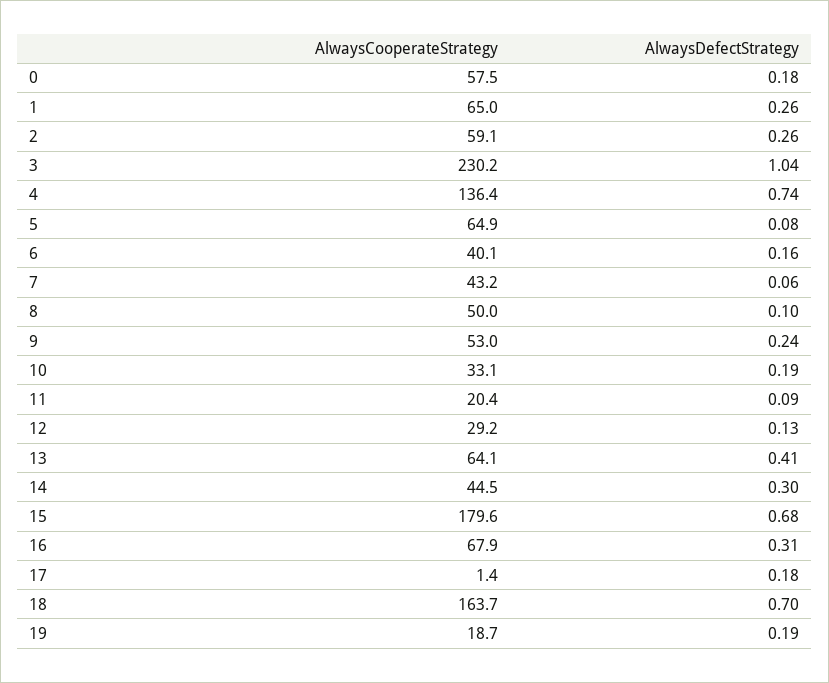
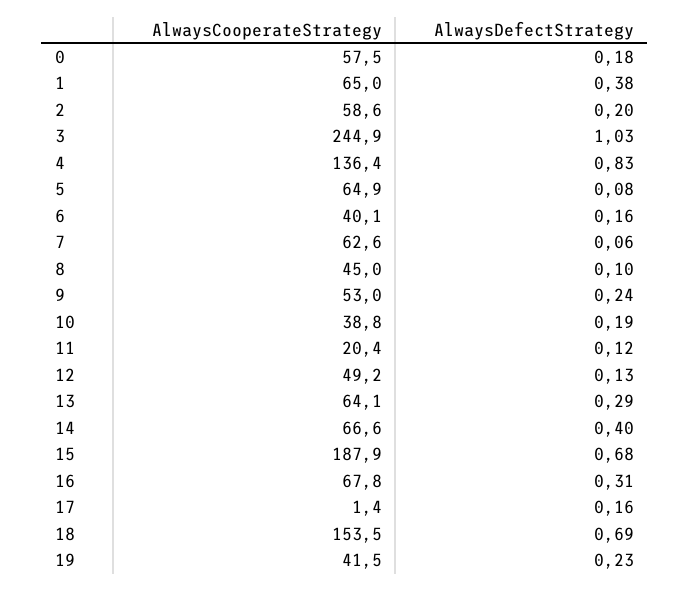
AlwaysDefectStrategy, 1: 0.26 -> 0.38
AlwaysCooperateStrategy, 2: 59.1 -> 58.6
AlwaysDefectStrategy, 2: 0.26 -> 0.2
AlwaysCooperateStrategy, 3: 230.2 -> 244.9
AlwaysDefectStrategy, 3: 1.04 -> 1.03
AlwaysDefectStrategy, 4: 0.74 -> 0.83
AlwaysCooperateStrategy, 7: 43.2 -> 62.6
AlwaysCooperateStrategy, 8: 50 -> 45
AlwaysCooperateStrategy, 10: 33.1 -> 38.8
AlwaysDefectStrategy, 11: 0.09 -> 0.12
AlwaysCooperateStrategy, 12: 29.2 -> 49.2
AlwaysDefectStrategy, 13: 0.41 -> 0.29
AlwaysCooperateStrategy, 14: 44.5 -> 66.6
AlwaysDefectStrategy, 14: 0.3 -> 0.4
AlwaysCooperateStrategy, 15: 179.6 -> 187.9
AlwaysCooperateStrategy, 16: 67.9 -> 67.8
AlwaysDefectStrategy, 17: 0.18 -> 0.16
AlwaysCooperateStrategy, 18: 163.7 -> 153.5
AlwaysDefectStrategy, 18: 0.7 -> 0.69
AlwaysCooperateStrategy, 19: 18.7 -> 41.5
AlwaysDefectStrategy, 19: 0.19 -> 0.23

